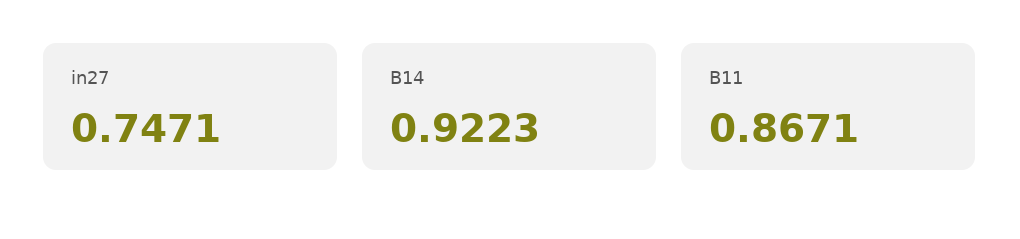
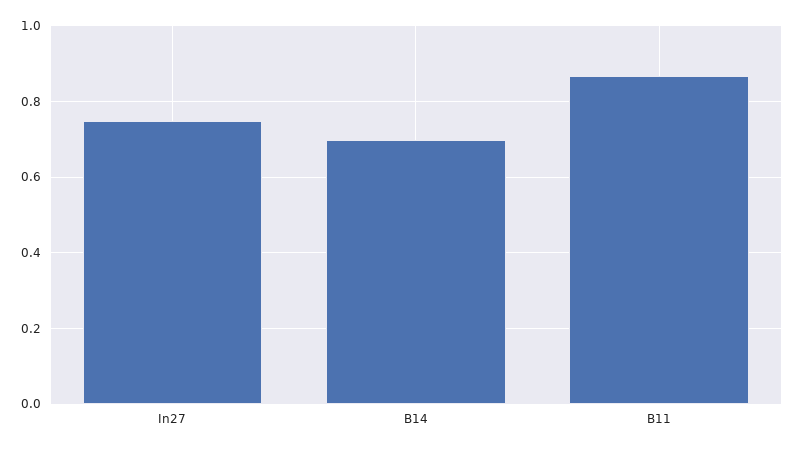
B14: 0.9223 -> 0.7

